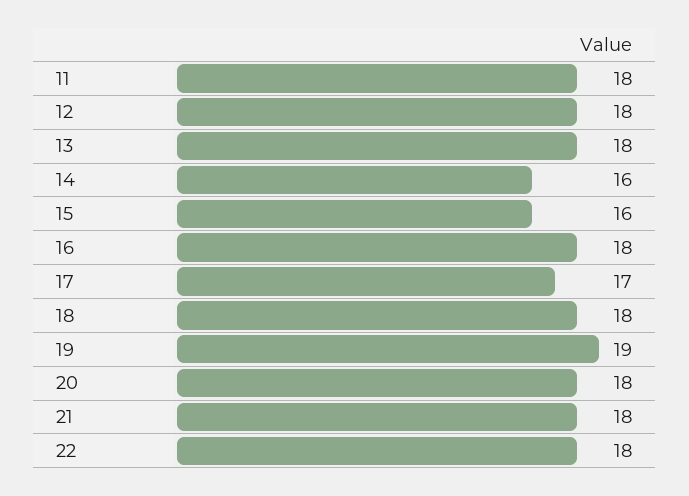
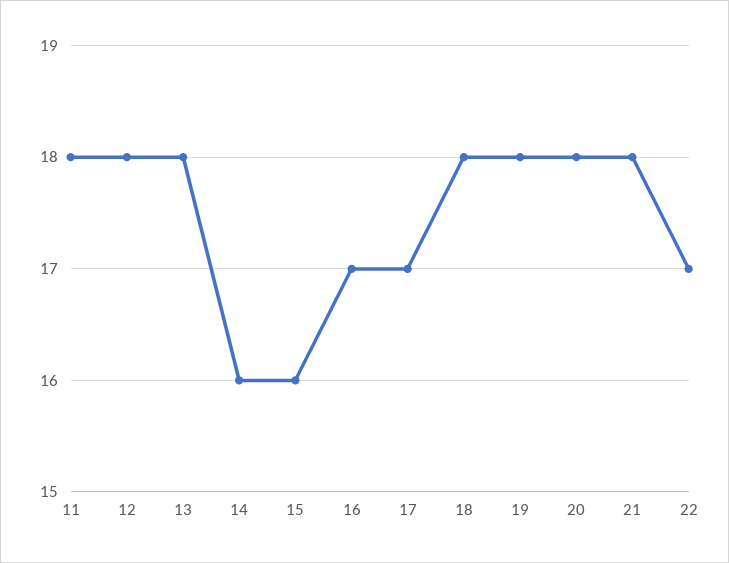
16: 18 -> 17
19: 19 -> 18
22: 18 -> 17

